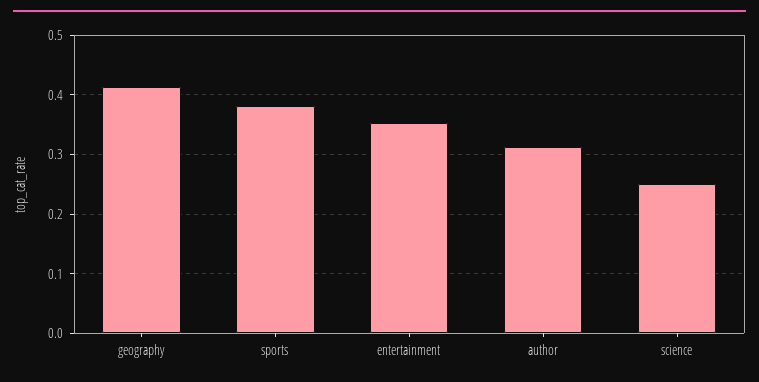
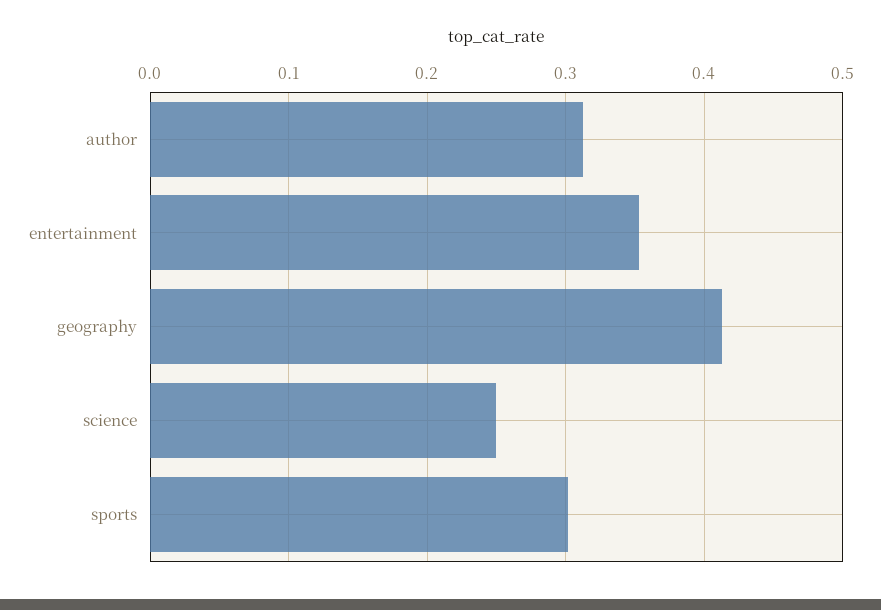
sports: 0.38 -> 0.3

